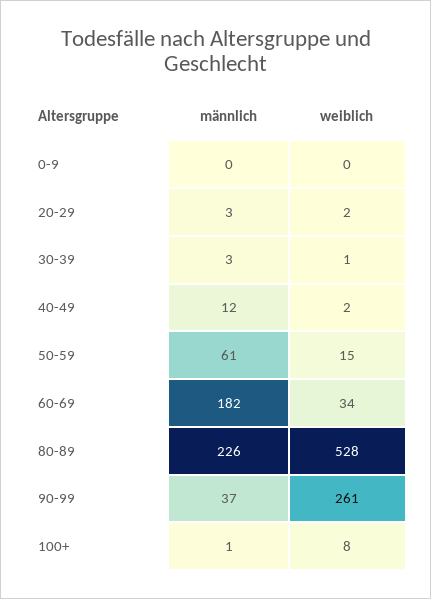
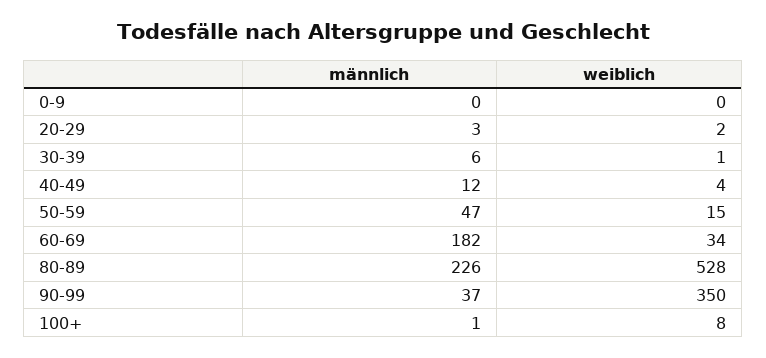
männlich, 30-39: 3 -> 6
weiblich, 40-49: 2 -> 4
männlich, 50-59: 61 -> 47
weiblich, 90-99: 261 -> 350

